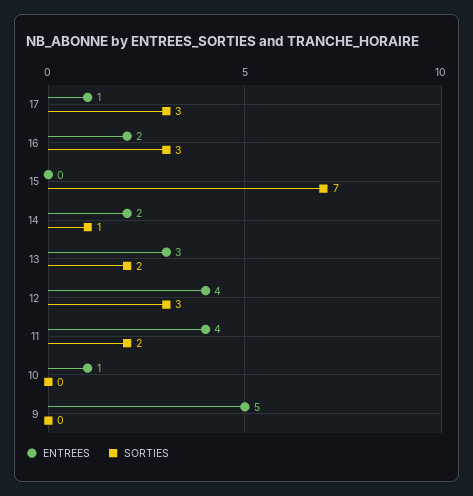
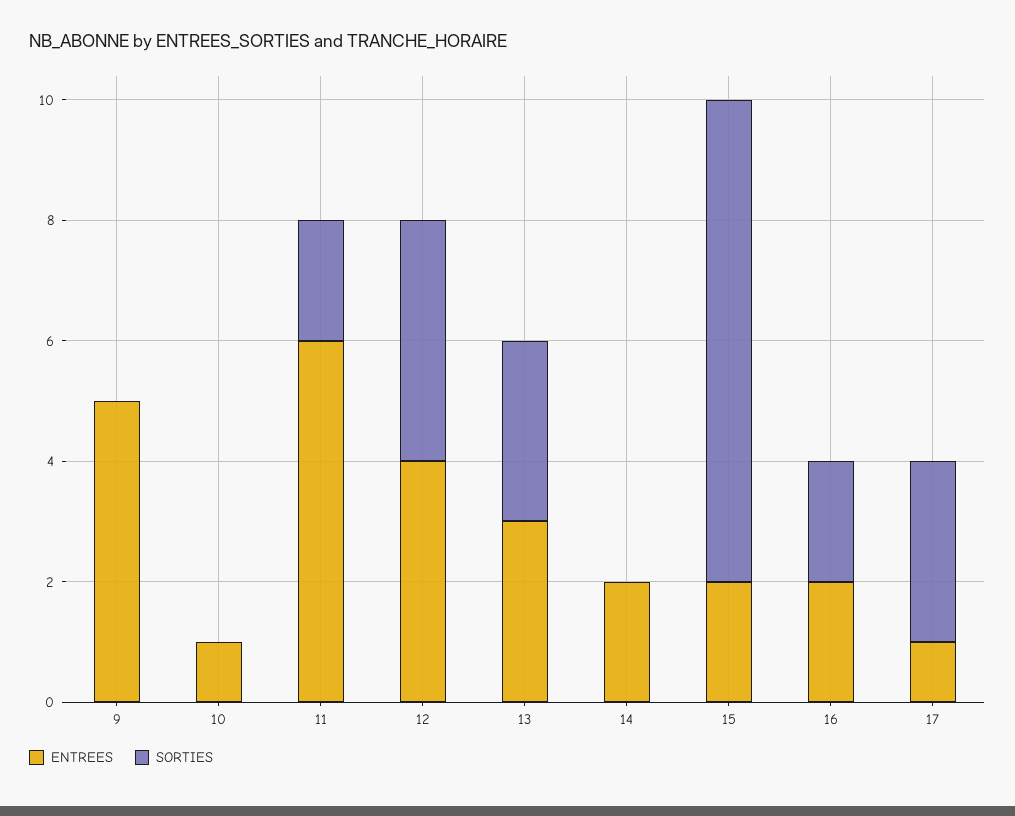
SORTIES, 16: 3 -> 2
ENTREES, 15: 0 -> 2
SORTIES, 15: 7 -> 8
SORTIES, 14: 1 -> 0
SORTIES, 13: 2 -> 3
SORTIES, 12: 3 -> 4
ENTREES, 11: 4 -> 6

